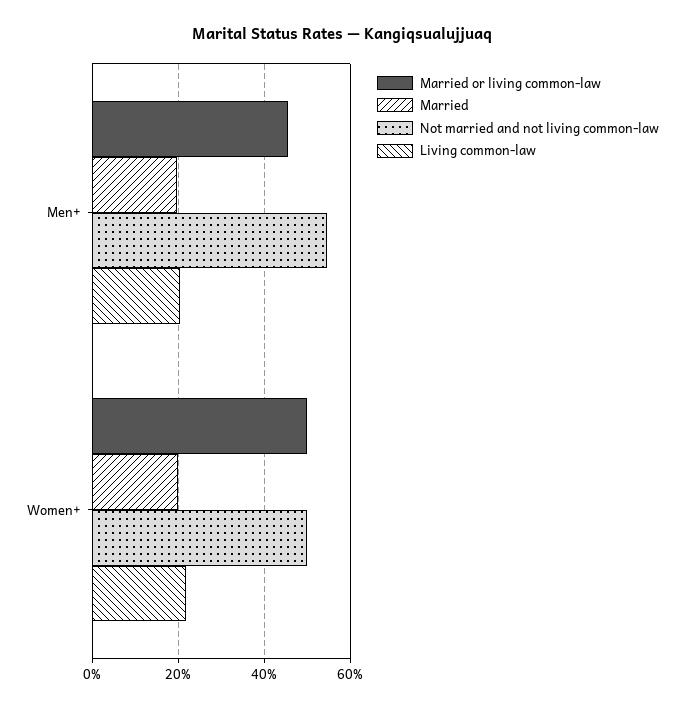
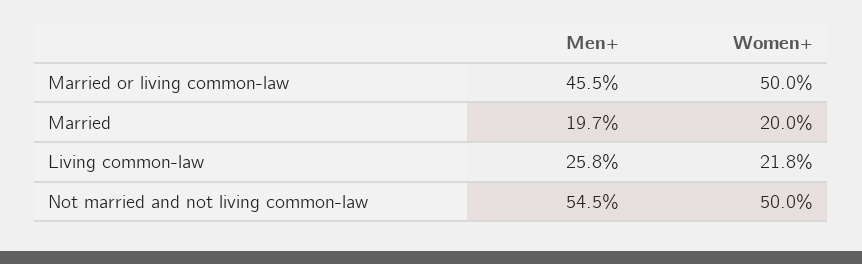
Living common-law, Men+: 20 -> 25.8

